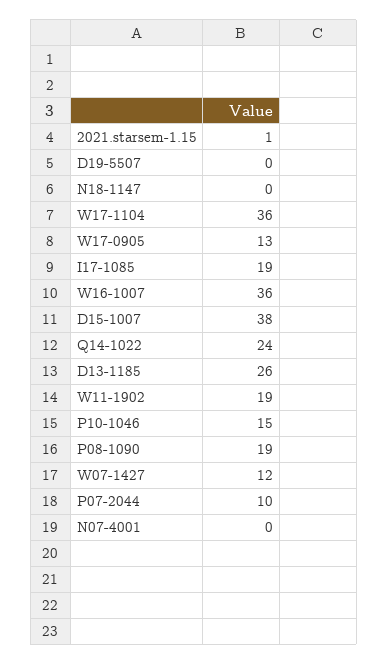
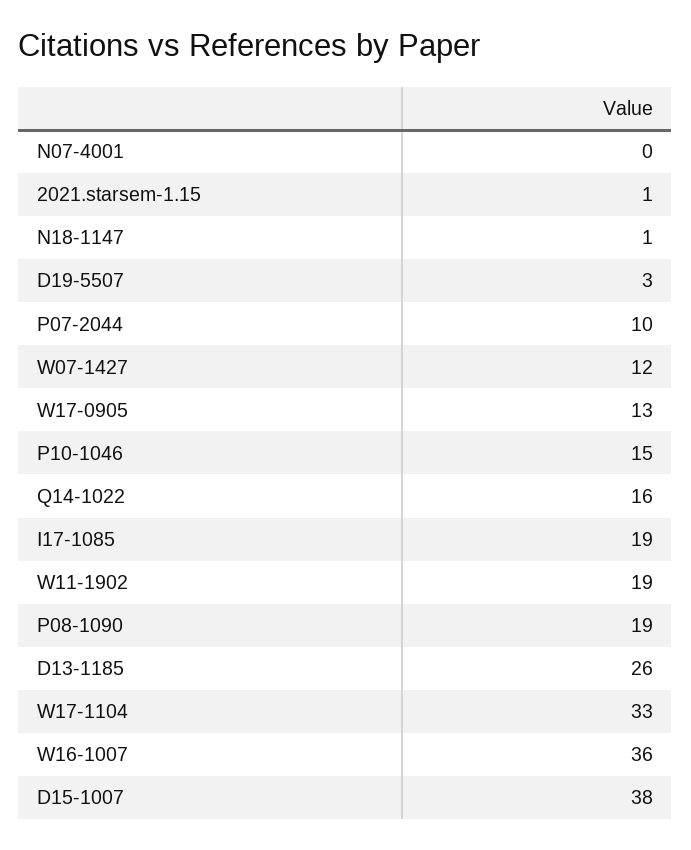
D19-5507: 0 -> 3
N18-1147: 0 -> 1
W17-1104: 36 -> 33
Q14-1022: 24 -> 16

